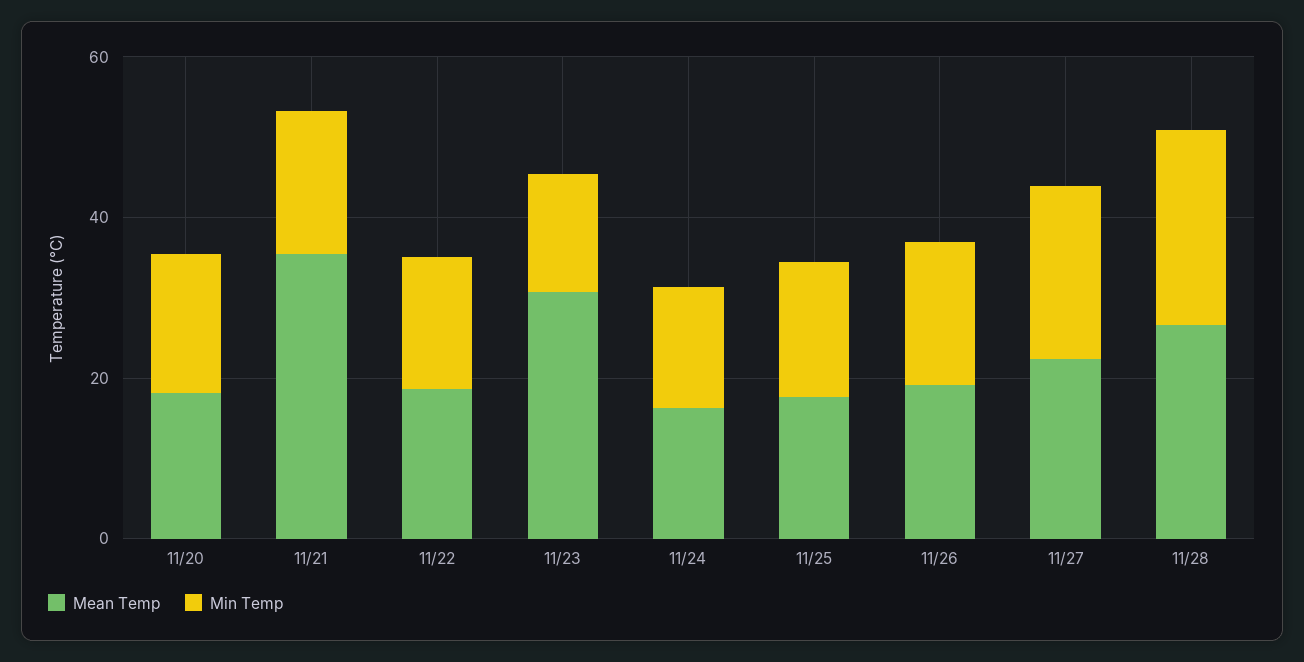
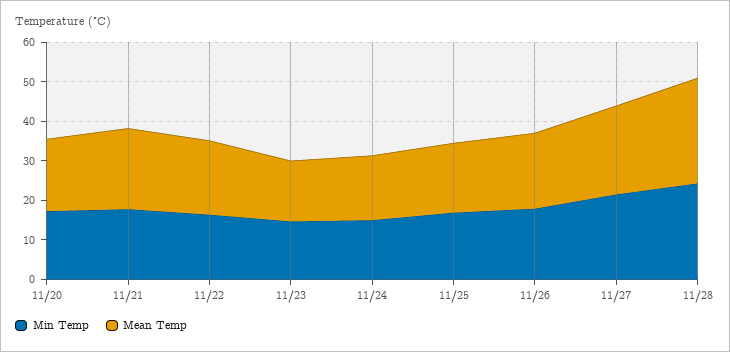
Mean Temp, 11/21: 35 -> 20
Mean Temp, 11/23: 30 -> 15

